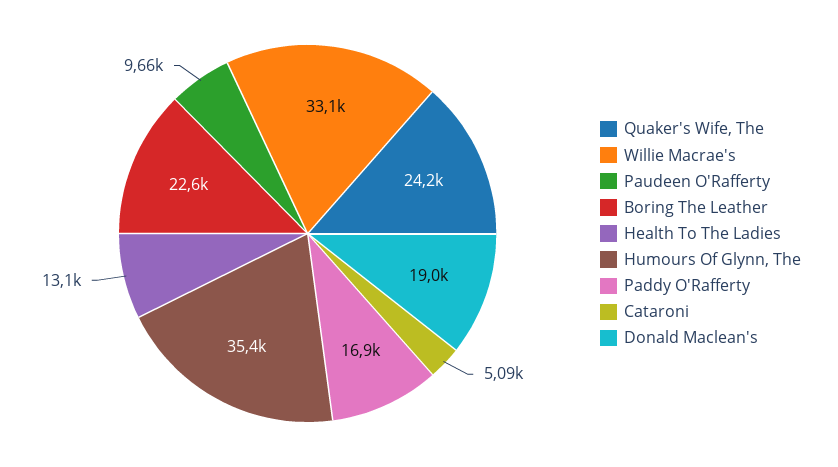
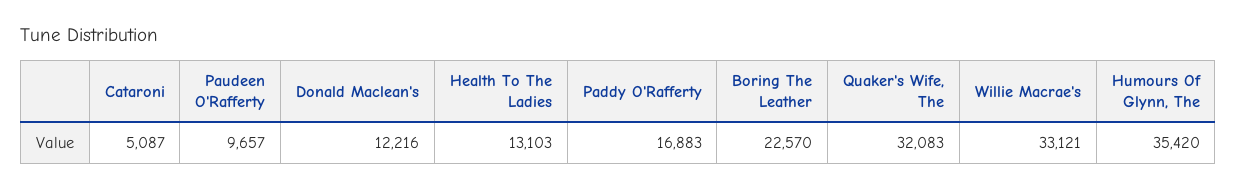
Quaker's Wife, The: 24200 -> 32083
Donald Maclean's: 19000 -> 12216

